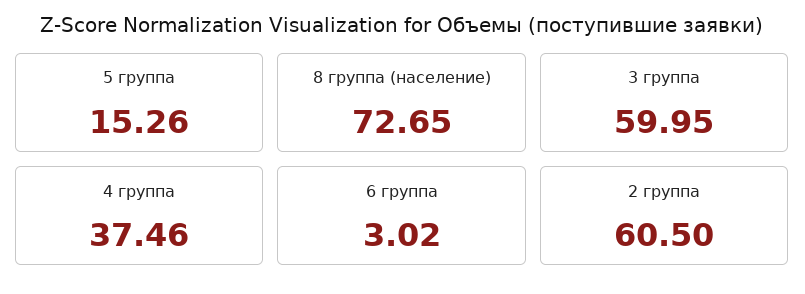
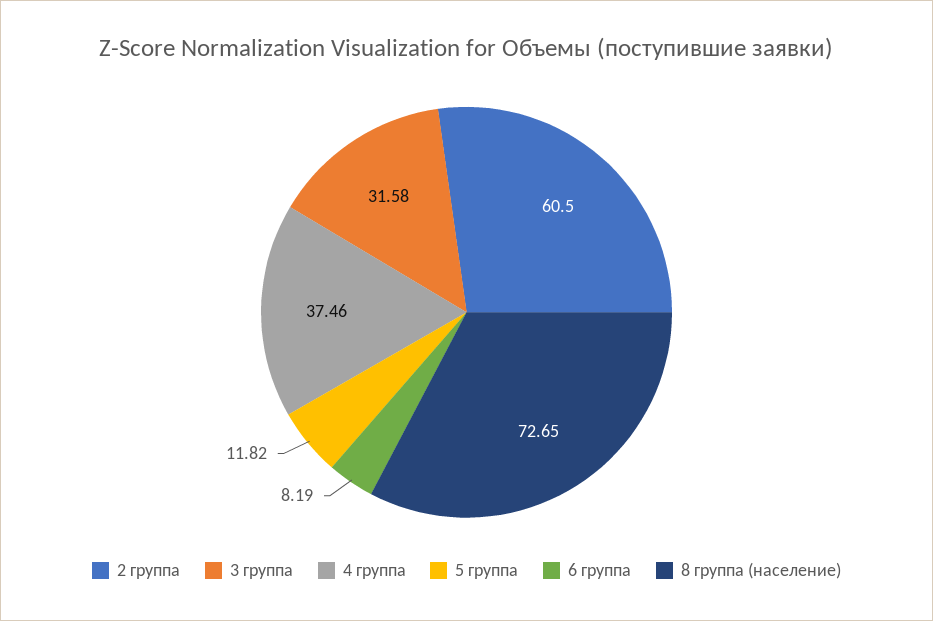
5 группа: 15.26 -> 11.82
3 группа: 59.95 -> 31.58
6 группа: 3.02 -> 8.19

